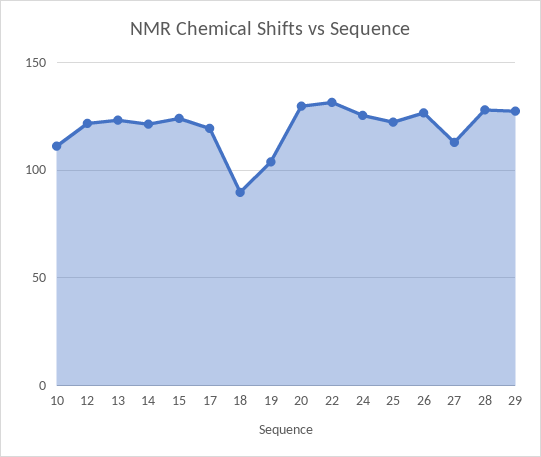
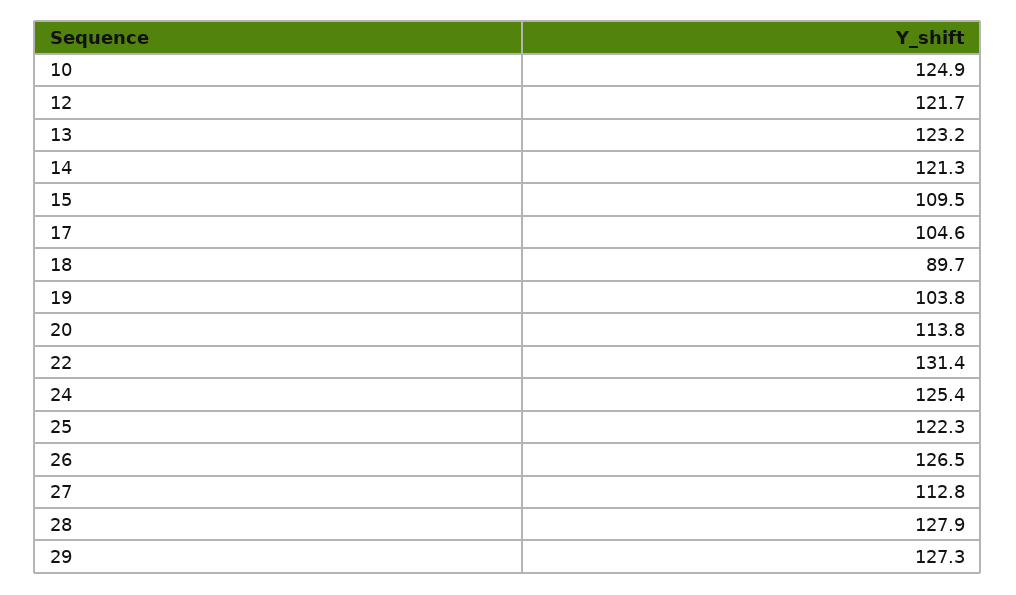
10: 110 -> 124.9
15: 125 -> 109.5
17: 120 -> 104.6
20: 130 -> 113.8

